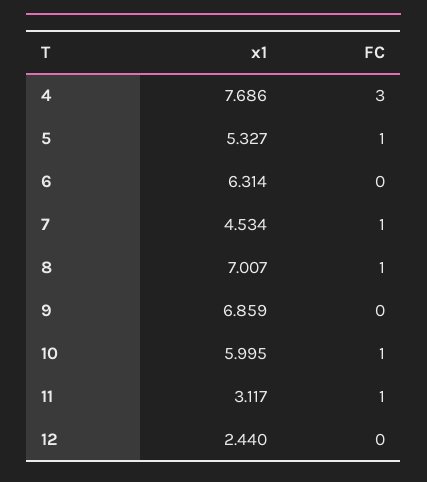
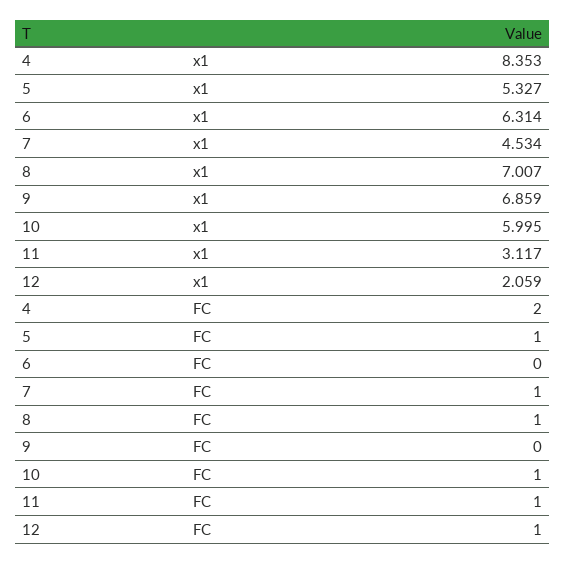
x1, 4: 7.686 -> 8.353
FC, 4: 3 -> 2
x1, 12: 2.44 -> 2.059
FC, 12: 0 -> 1

